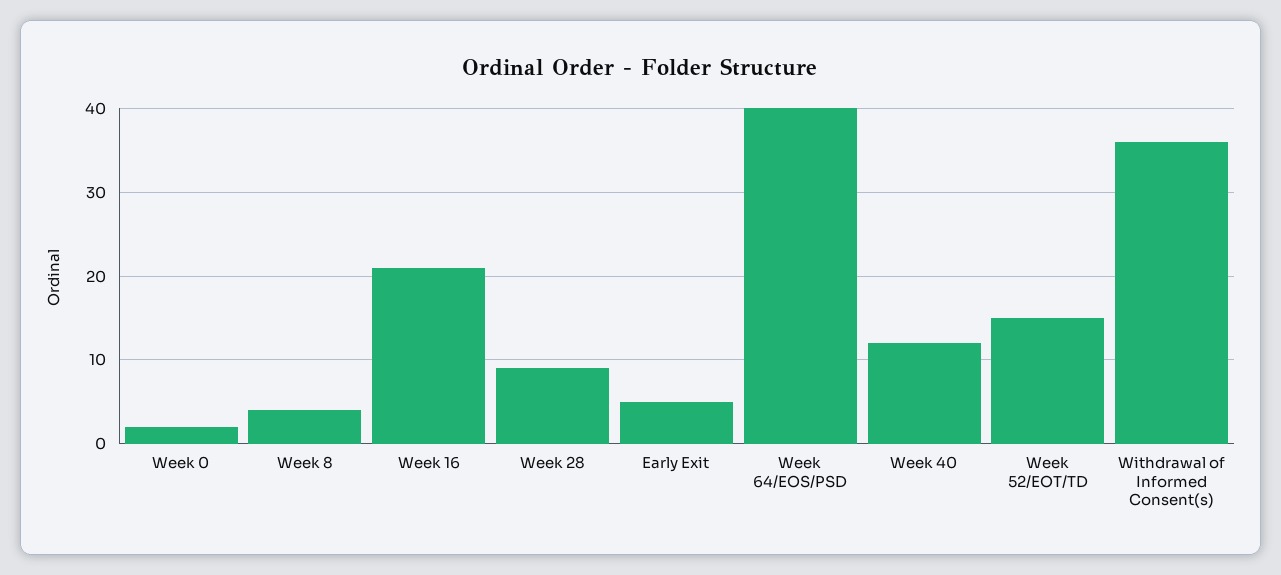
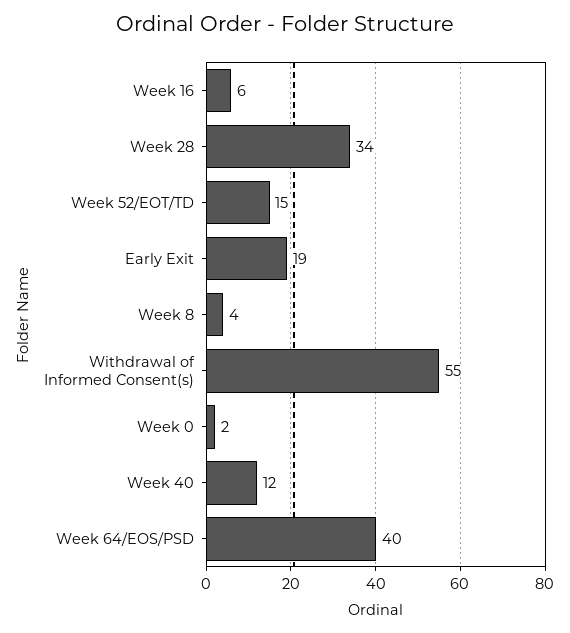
Week 16: 21 -> 6
Week 28: 9 -> 34
Early Exit: 5 -> 19
Withdrawal of Informed Consent(s): 36 -> 55

